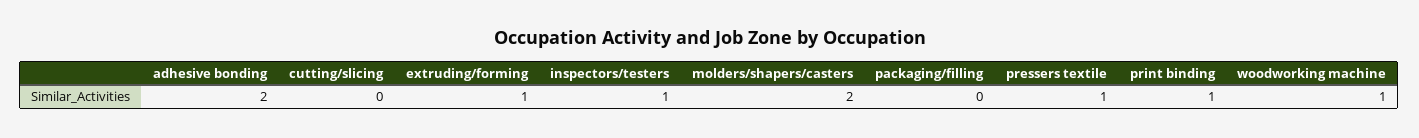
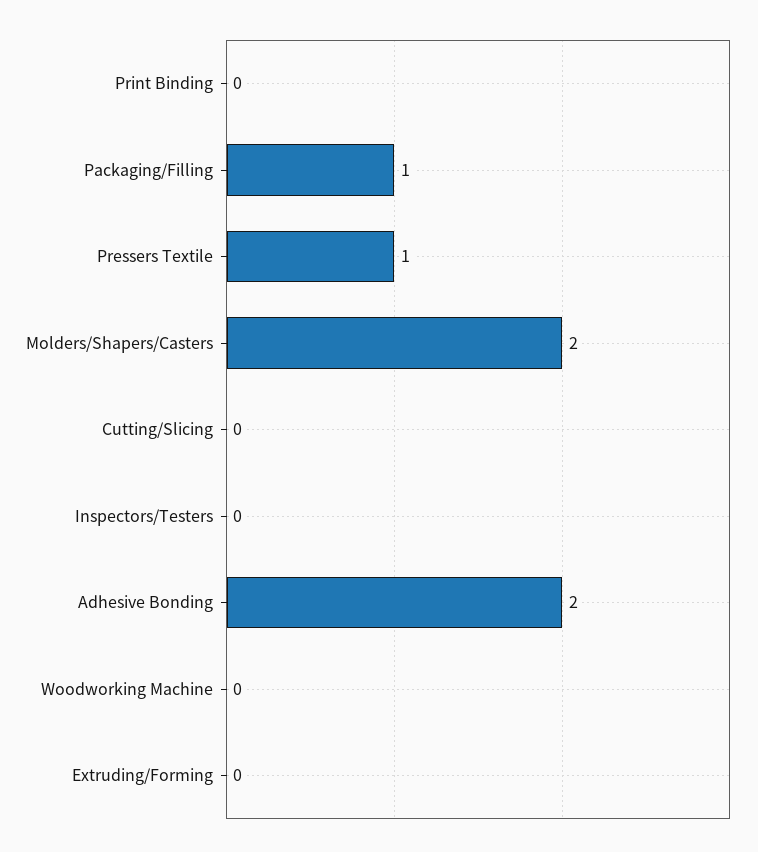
extruding/forming: 1 -> 0
inspectors/testers: 1 -> 0
packaging/filling: 0 -> 1
print binding: 1 -> 0
woodworking machine: 1 -> 0

